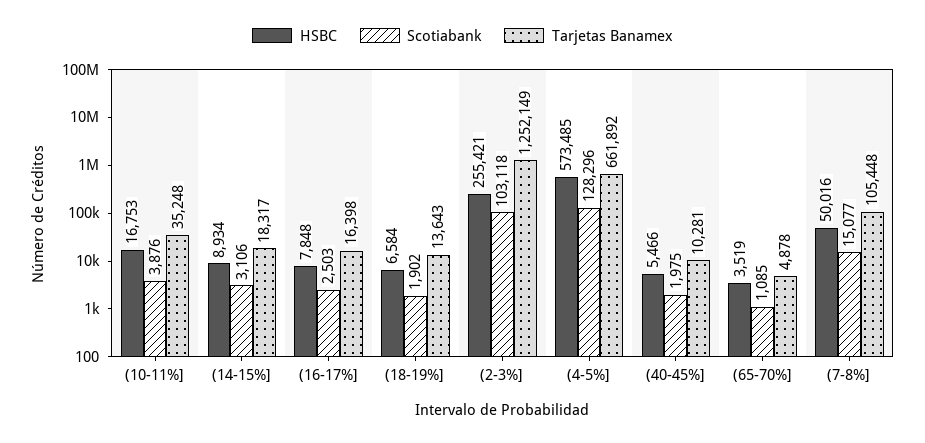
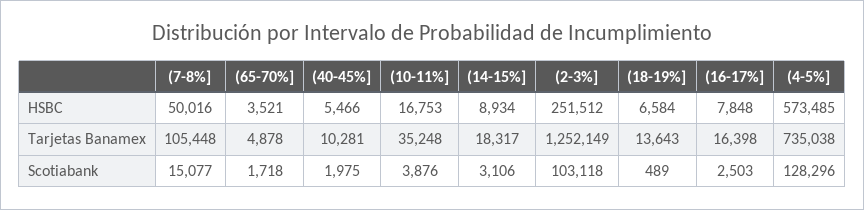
Scotiabank, (18-19%]: 1902 -> 489
HSBC, (2-3%]: 255421 -> 251512
Tarjetas Banamex, (4-5%]: 661892 -> 735038
HSBC, (65-70%]: 3519 -> 3521
Scotiabank, (65-70%]: 1085 -> 1718

